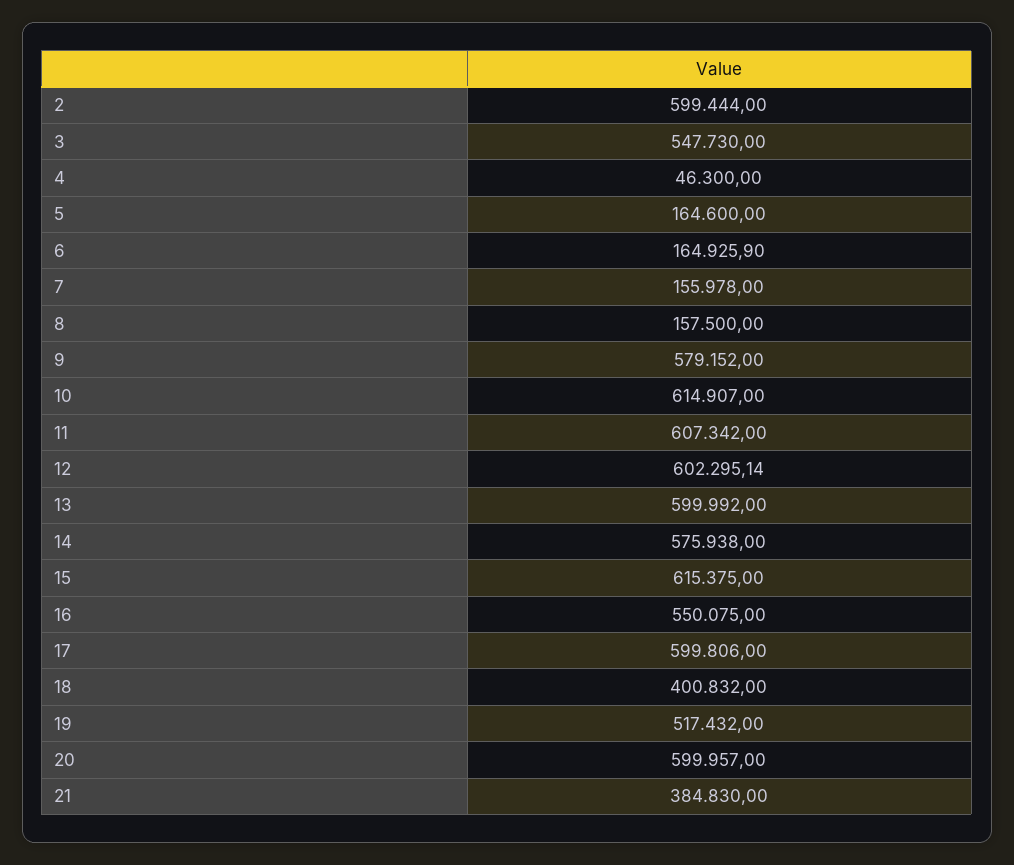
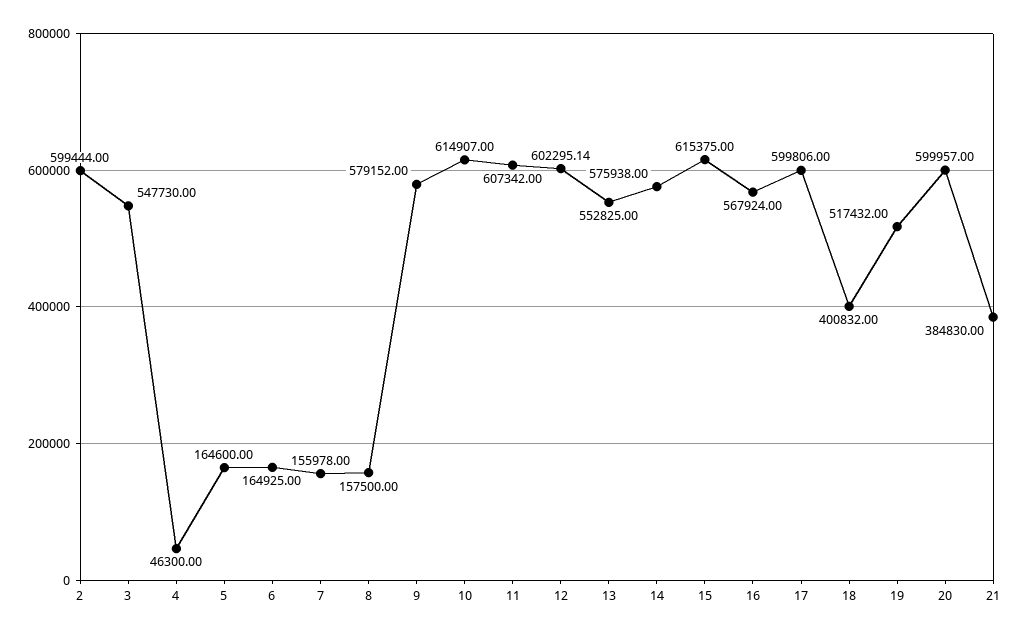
6: 164925.9 -> 164925
13: 599992 -> 552825
16: 550075 -> 567924

